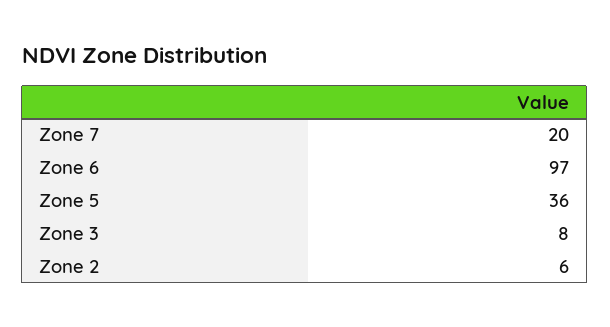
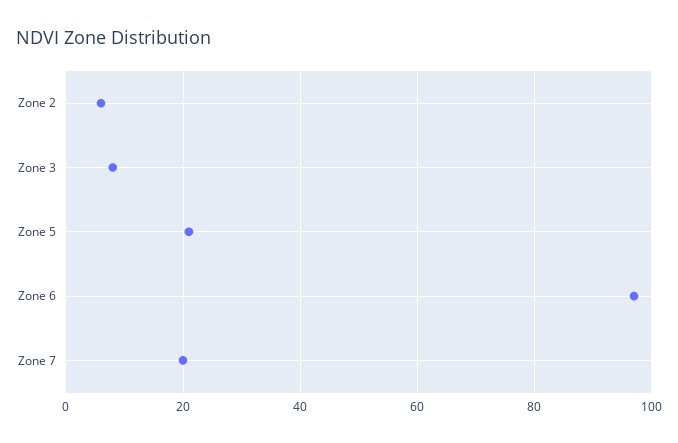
Zone 5: 36 -> 20

